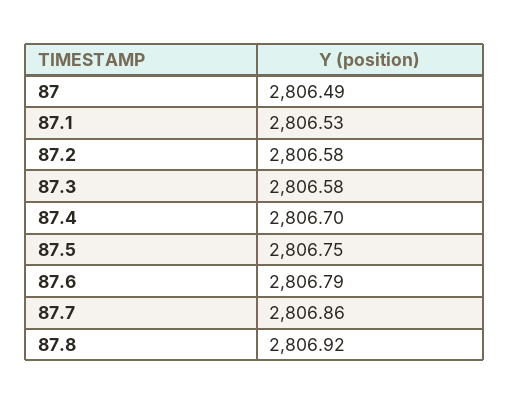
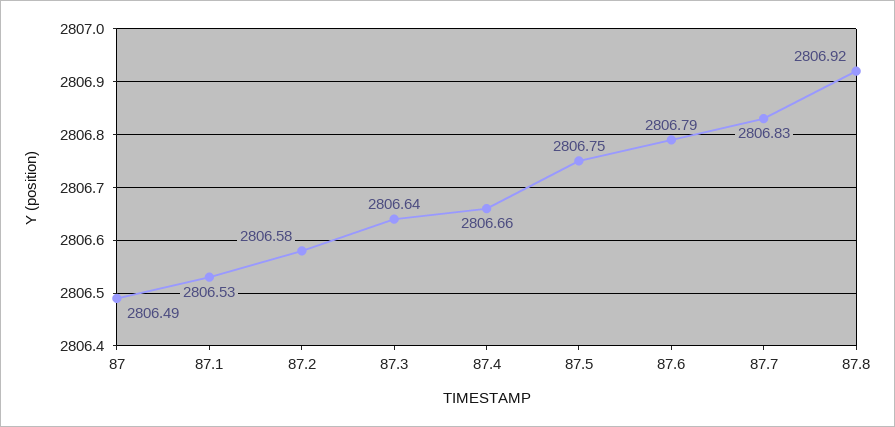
87.3: 2806.58 -> 2806.64
87.4: 2806.7 -> 2806.66
87.7: 2806.86 -> 2806.83

